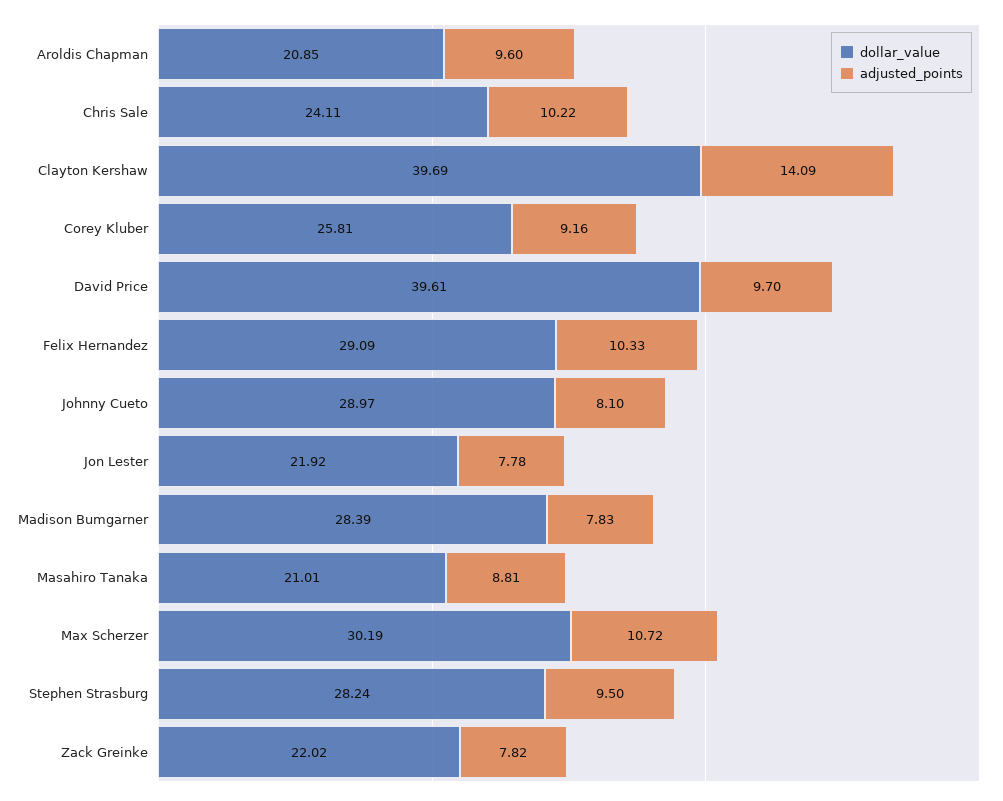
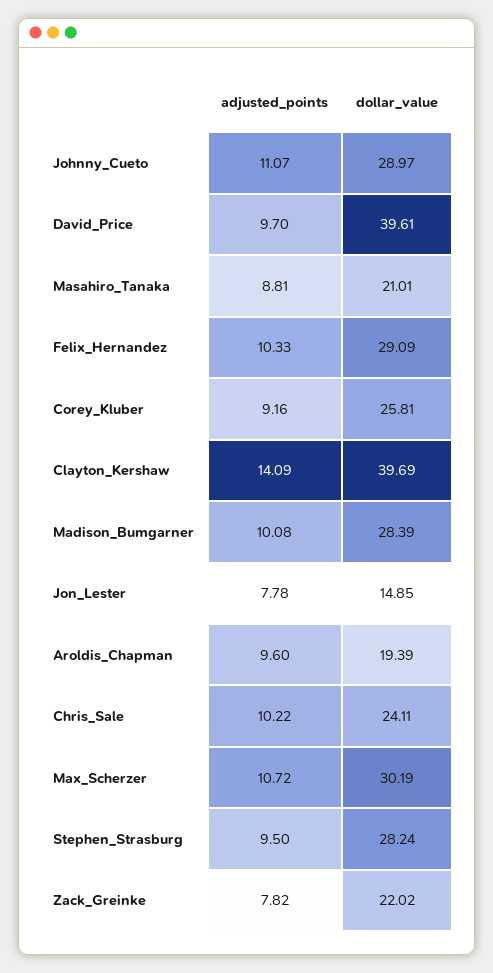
dollar_value, Aroldis Chapman: 20.85 -> 19.39
adjusted_points, Johnny Cueto: 8.1 -> 11.07
dollar_value, Jon Lester: 21.92 -> 14.85
adjusted_points, Madison Bumgarner: 7.83 -> 10.08

